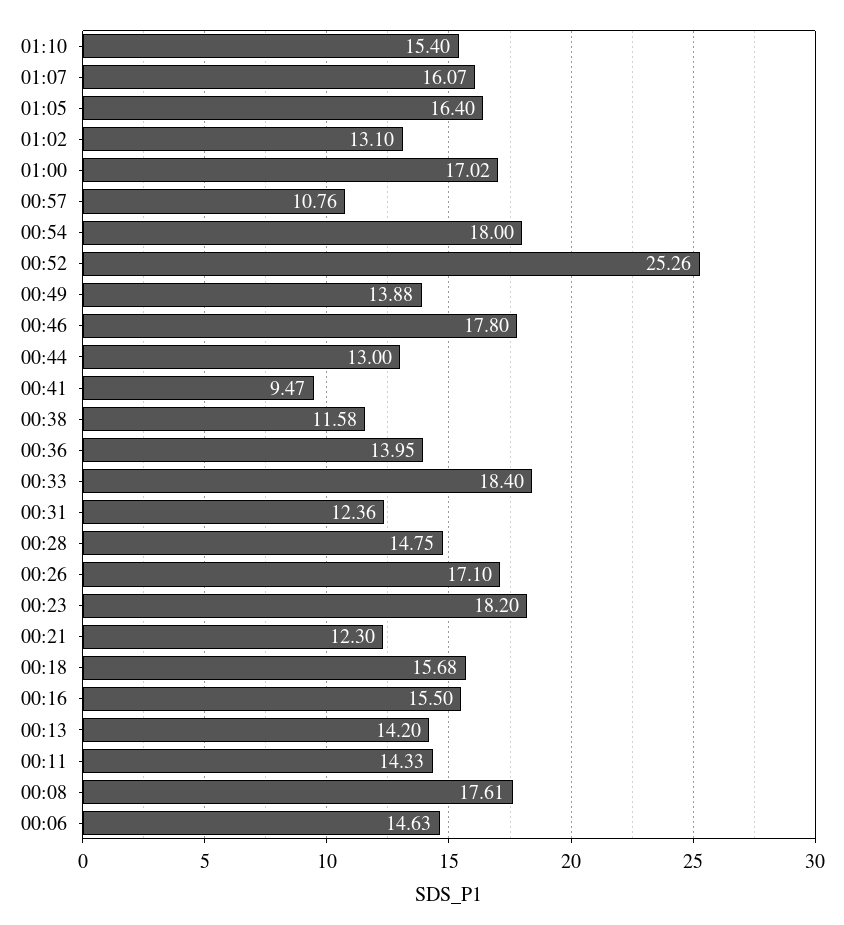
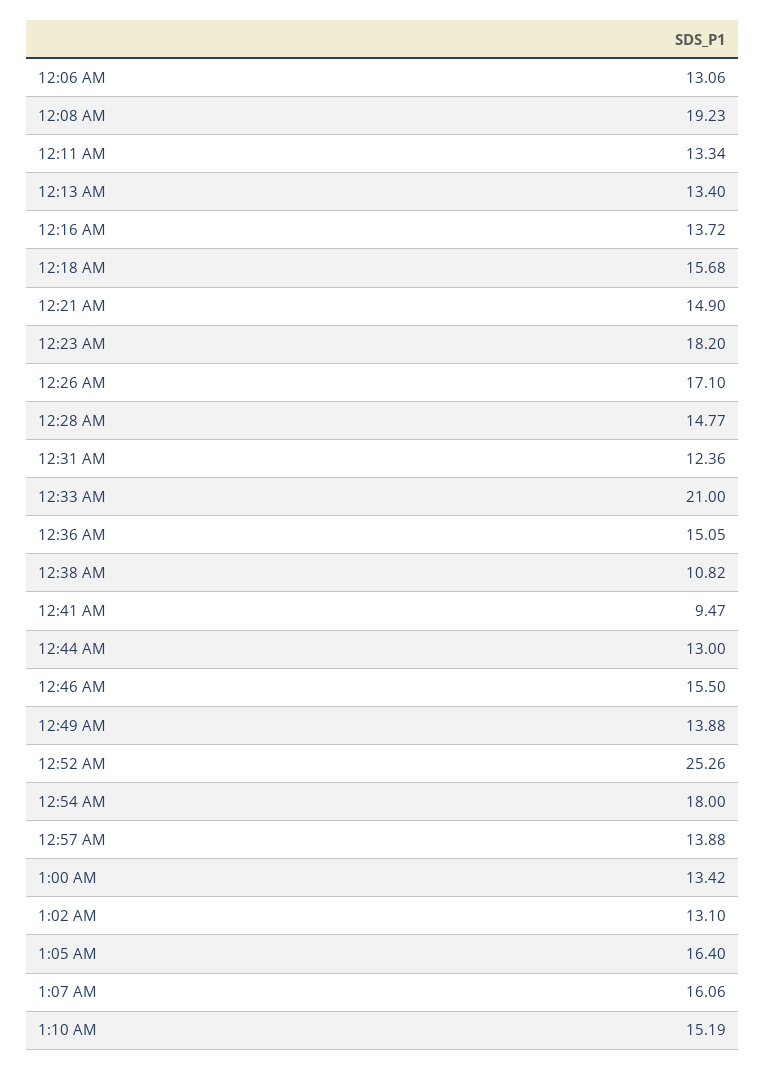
01:10: 15.4 -> 15.19
01:07: 16.07 -> 16.06
01:00: 17.02 -> 13.42
00:57: 10.76 -> 13.88
00:46: 17.8 -> 15.5
00:38: 11.58 -> 10.82
00:36: 13.95 -> 15.05
00:33: 18.4 -> 21
00:28: 14.75 -> 14.77
00:21: 12.3 -> 14.9
00:16: 15.5 -> 13.72
00:13: 14.2 -> 13.4
00:11: 14.33 -> 13.34
00:08: 17.61 -> 19.23
00:06: 14.63 -> 13.06

